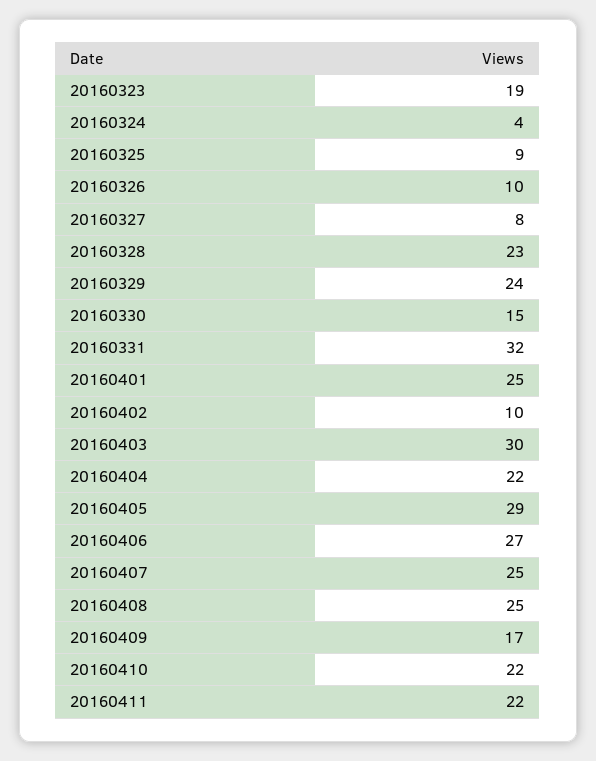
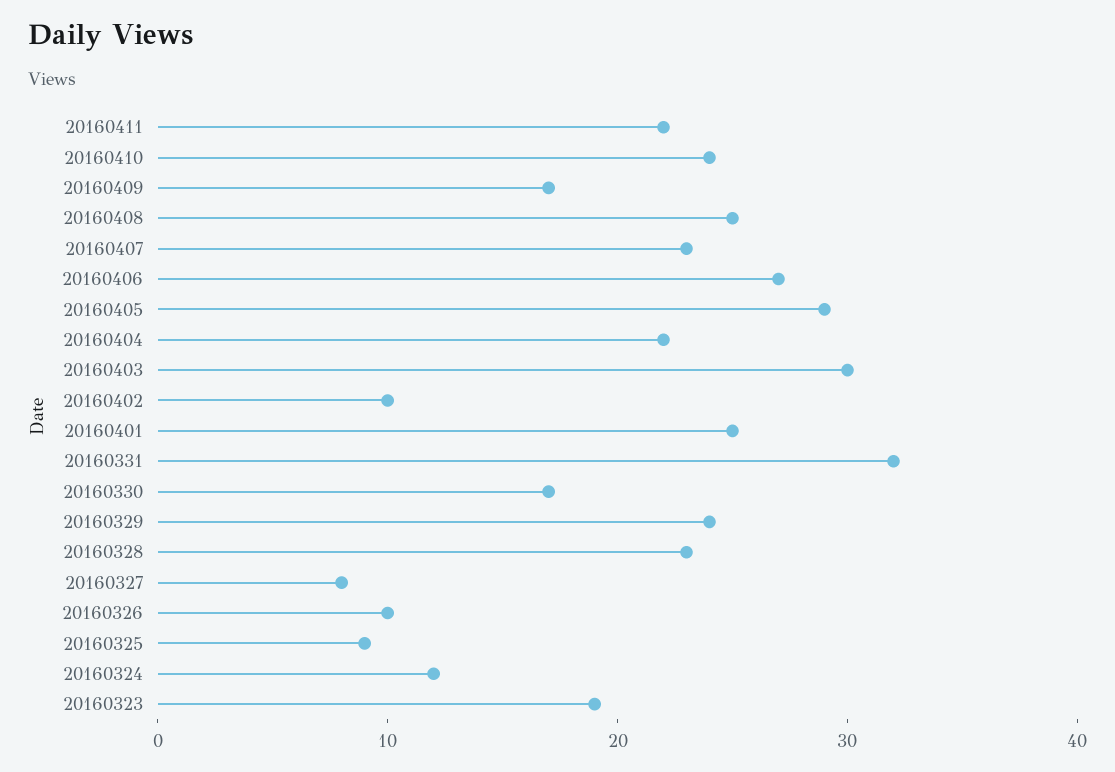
20160324: 4 -> 12
20160330: 15 -> 17
20160407: 25 -> 23
20160410: 22 -> 24

